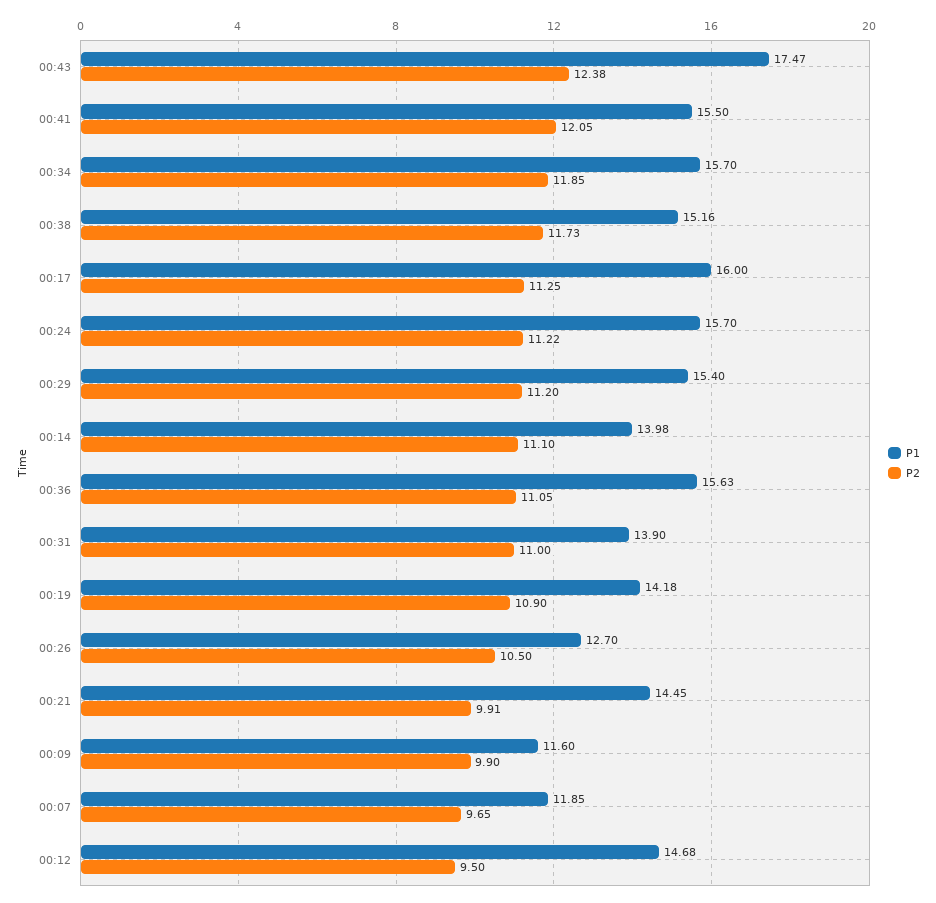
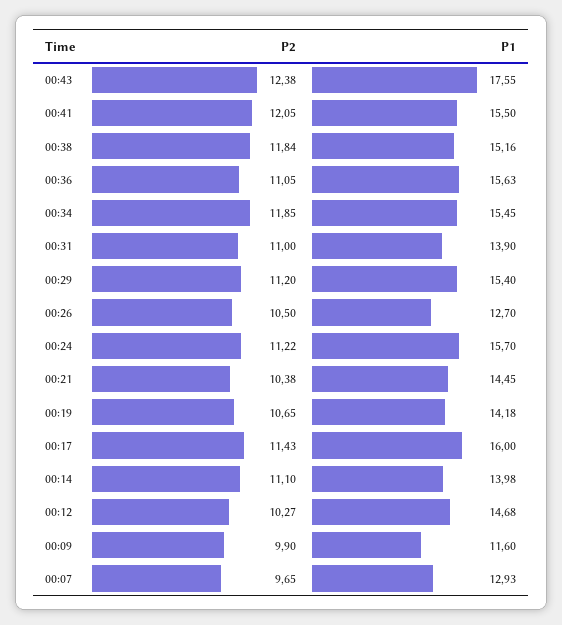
P1, 00:43: 17.47 -> 17.55
P1, 00:34: 15.7 -> 15.45
P2, 00:38: 11.73 -> 11.84
P2, 00:17: 11.25 -> 11.43
P2, 00:19: 10.9 -> 10.65
P2, 00:21: 9.91 -> 10.38
P1, 00:07: 11.85 -> 12.93
P2, 00:12: 9.5 -> 10.27

